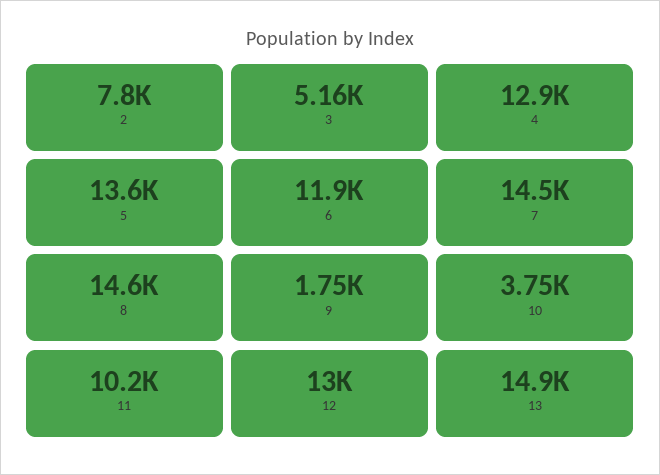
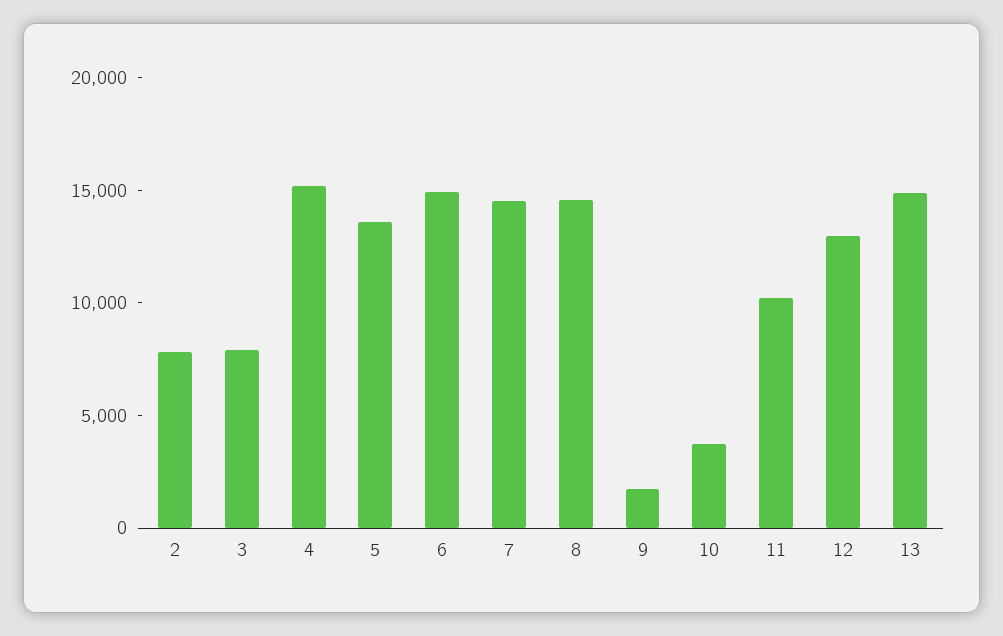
3: 5160 -> 8000
4: 12900 -> 15000
6: 11900 -> 15000

